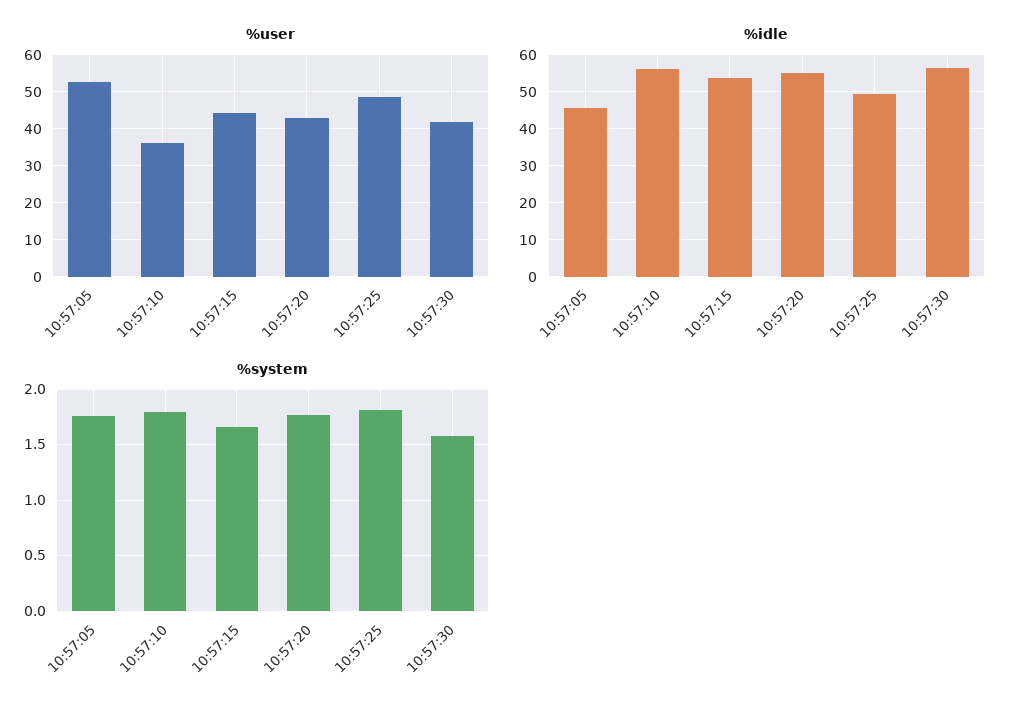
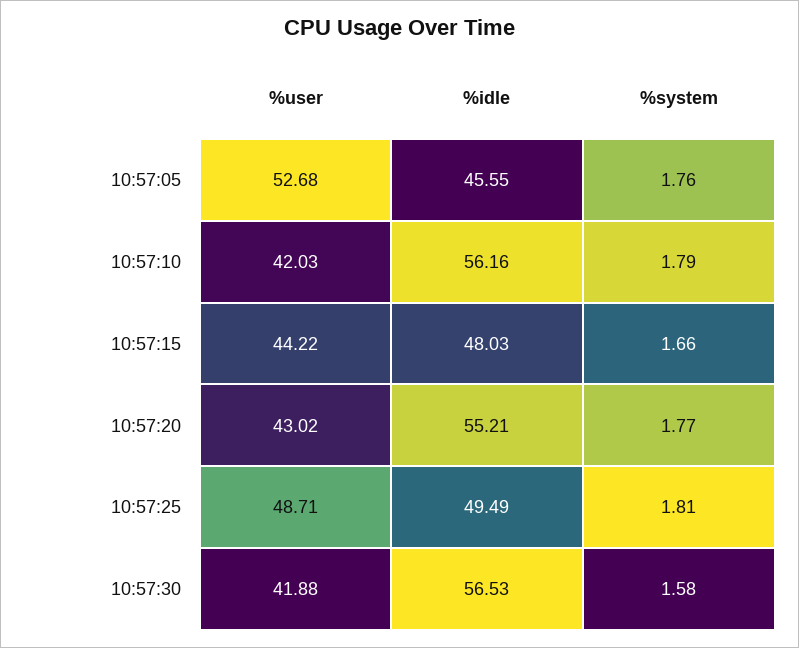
%user, 10:57:10: 36 -> 42.03
%idle, 10:57:15: 54 -> 48.03

